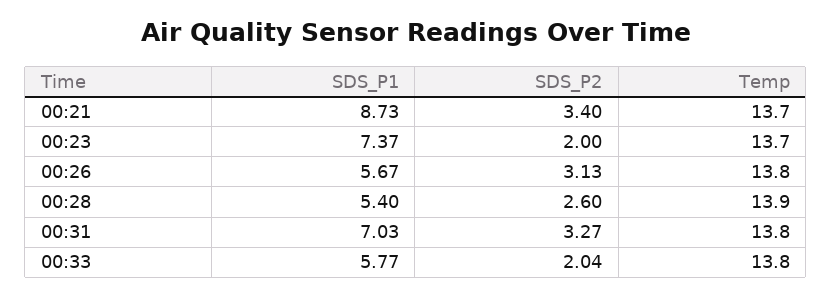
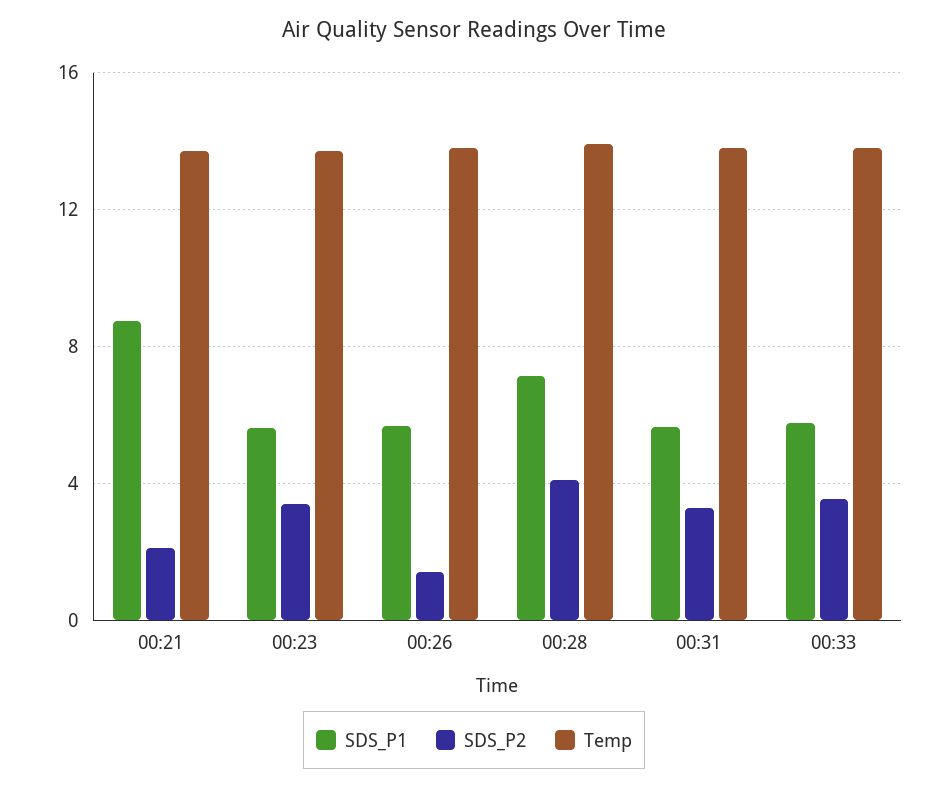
SDS_P2, 00:21: 3.4 -> 2
SDS_P1, 00:23: 7.37 -> 5.5
SDS_P2, 00:23: 2 -> 3.5
SDS_P2, 00:26: 3.13 -> 1.5
SDS_P1, 00:28: 5.4 -> 7
SDS_P2, 00:28: 2.6 -> 4
SDS_P1, 00:31: 7.03 -> 5.5
SDS_P2, 00:33: 2.04 -> 3.5

